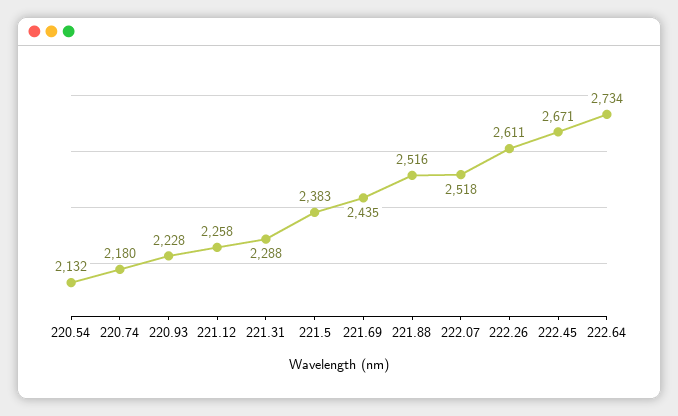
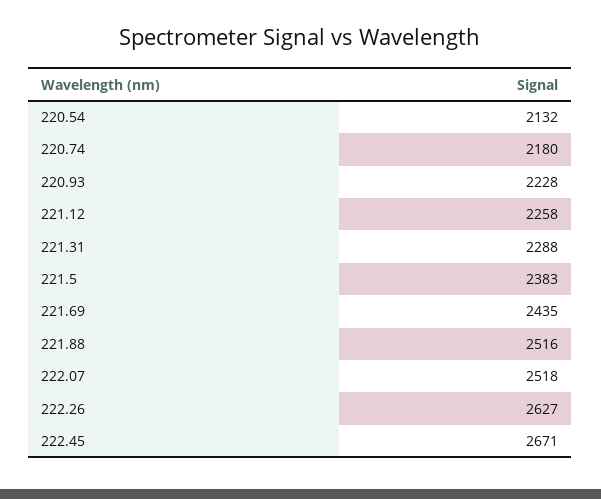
222.26: 2611 -> 2627
222.64: 2734 -> none

